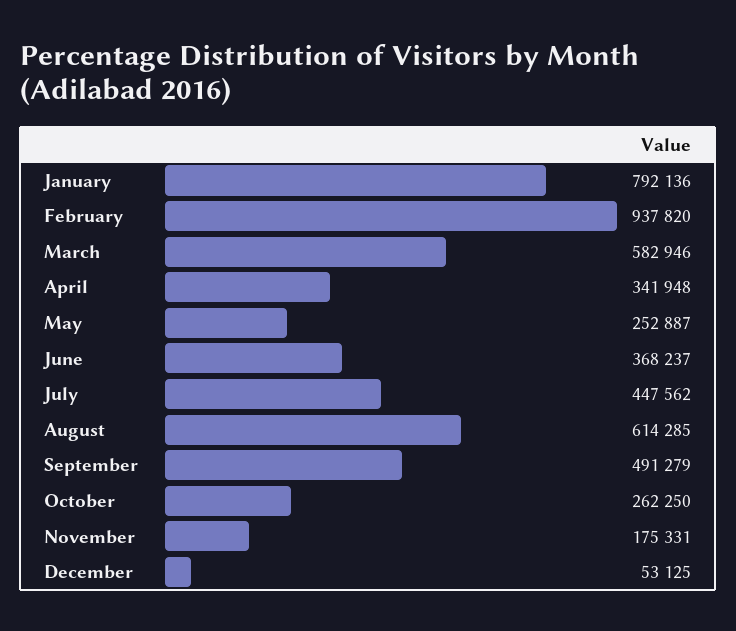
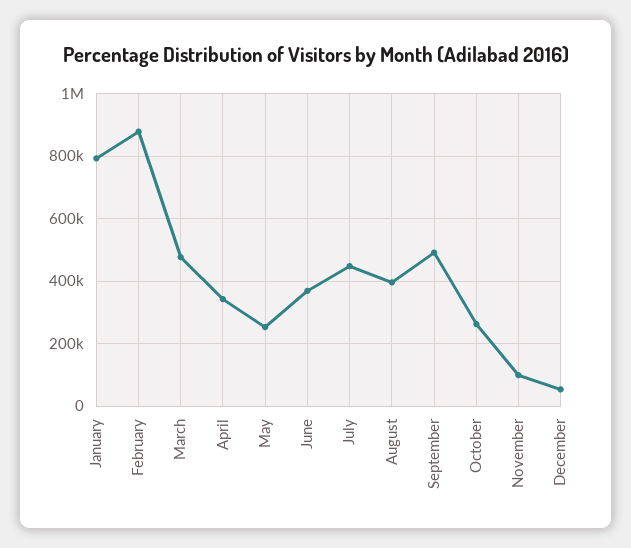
February: 937820 -> 880000
March: 582946 -> 480000
August: 614285 -> 400000
November: 175331 -> 100000

